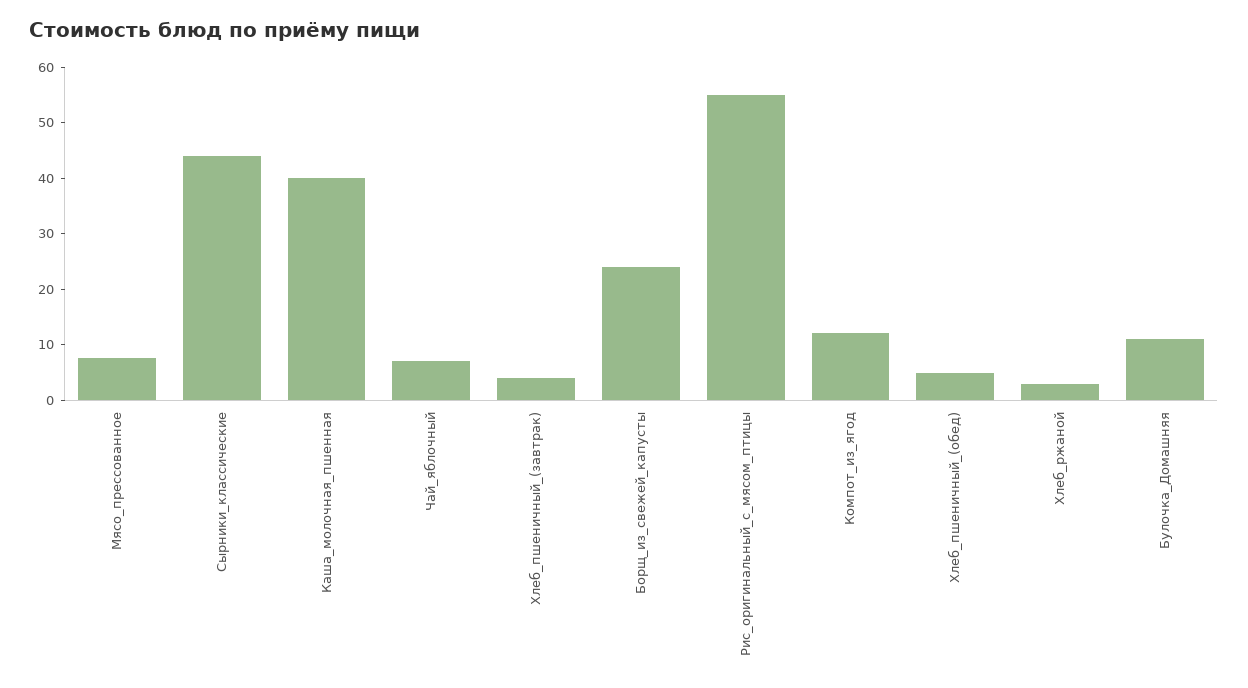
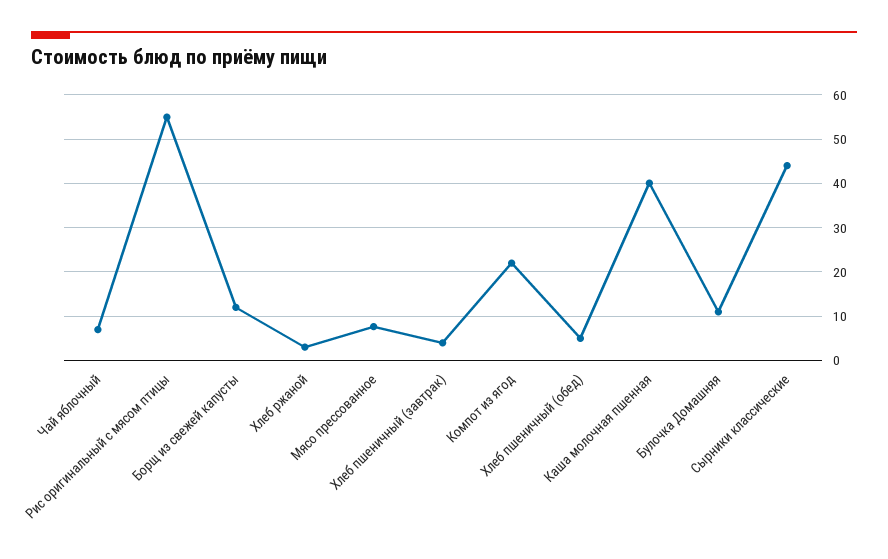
Борщ_из_свежей_капусты: 24 -> 12
Компот_из_ягод: 12 -> 22

